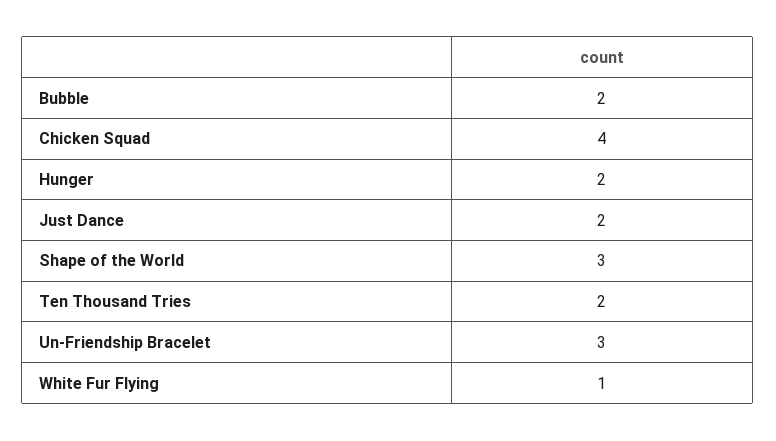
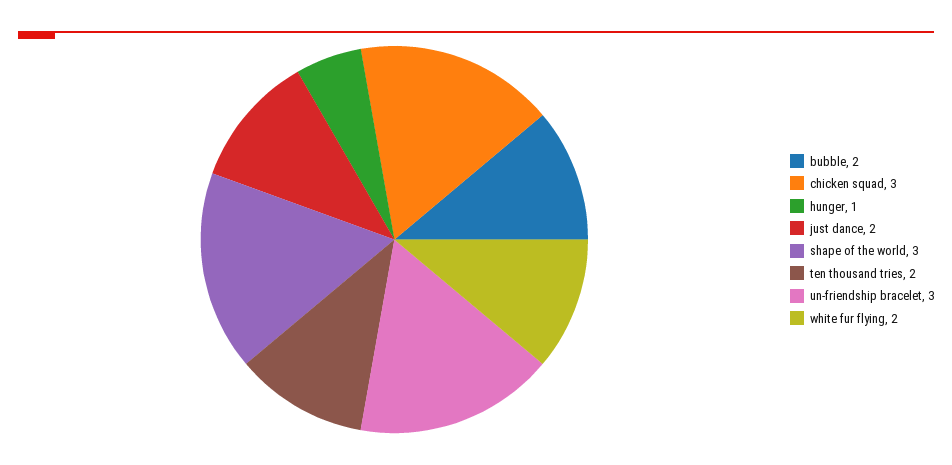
Chicken Squad: 4 -> 3
Hunger: 2 -> 1
White Fur Flying: 1 -> 2

